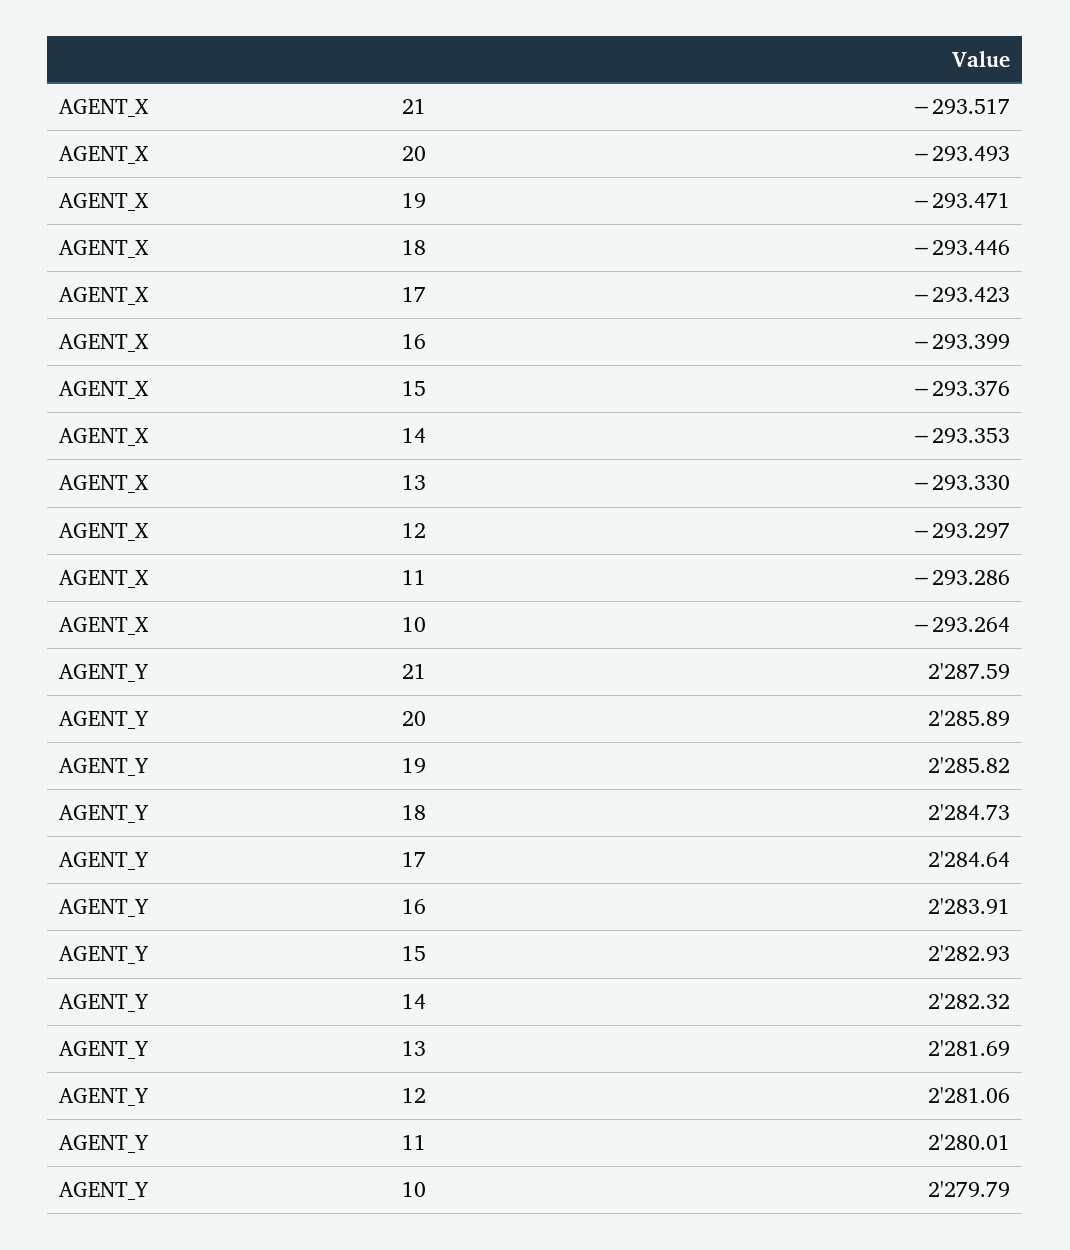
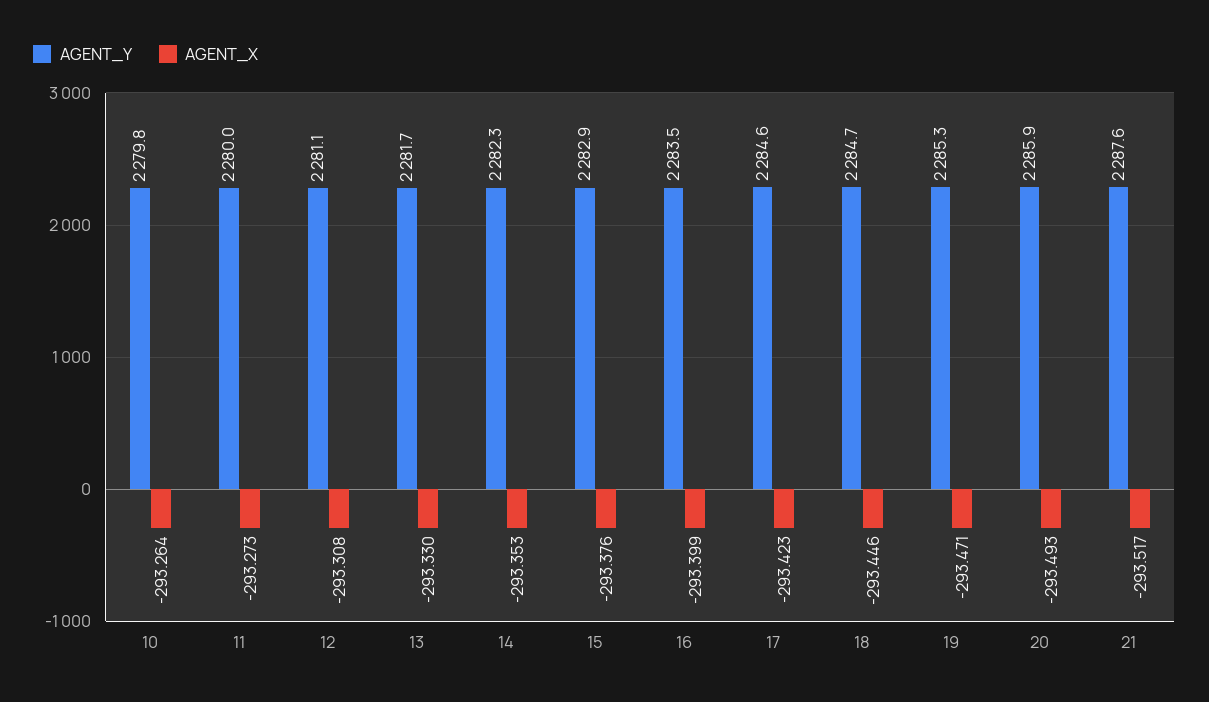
AGENT_X, 12: -293.297 -> -293.308
AGENT_X, 11: -293.286 -> -293.273
AGENT_Y, 19: 2285.82 -> 2285.3
AGENT_Y, 16: 2283.91 -> 2283.5

